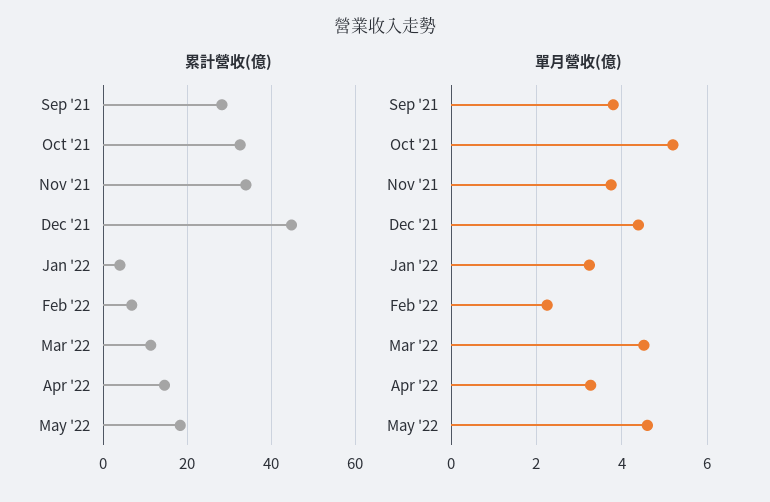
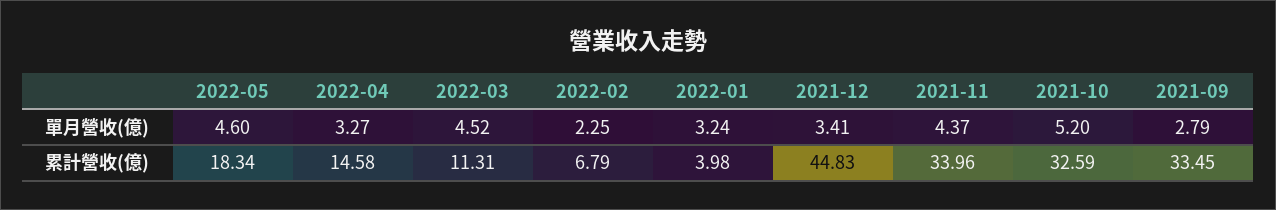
累計營收(億), Sep '21: 28 -> 33.45
單月營收(億), Sep '21: 3.8 -> 2.79
單月營收(億), Nov '21: 3.8 -> 4.37
單月營收(億), Dec '21: 4.4 -> 3.41

